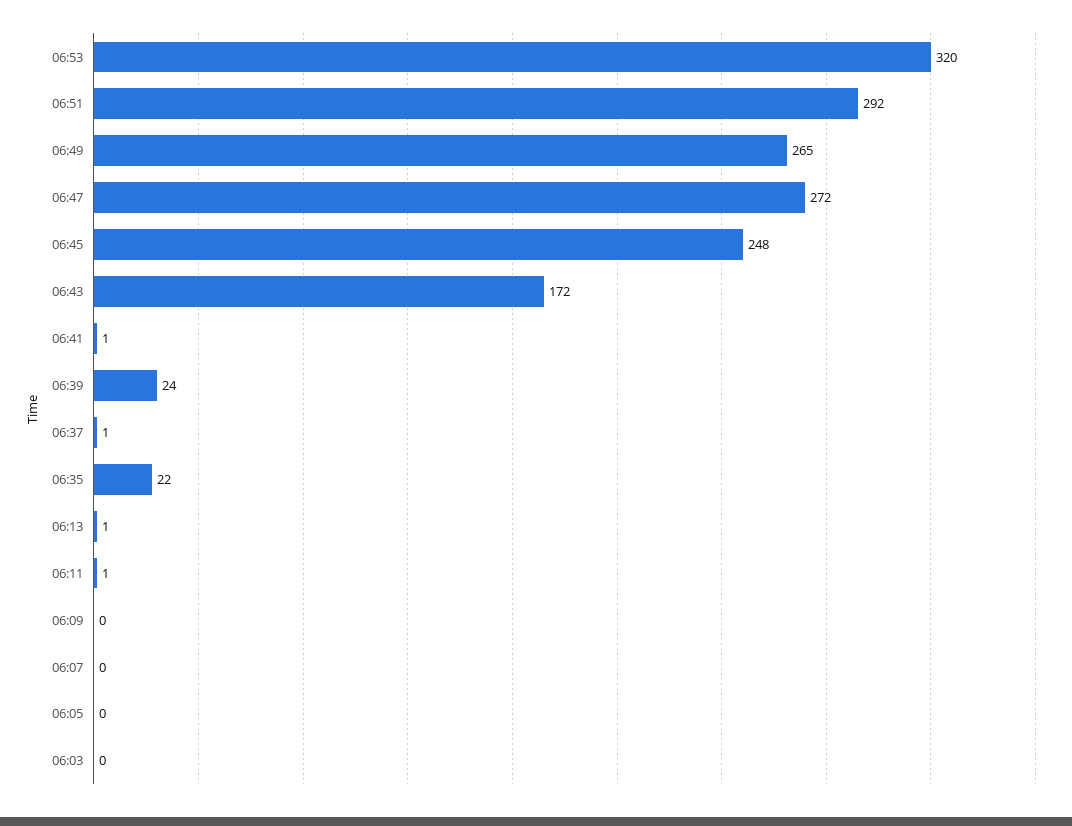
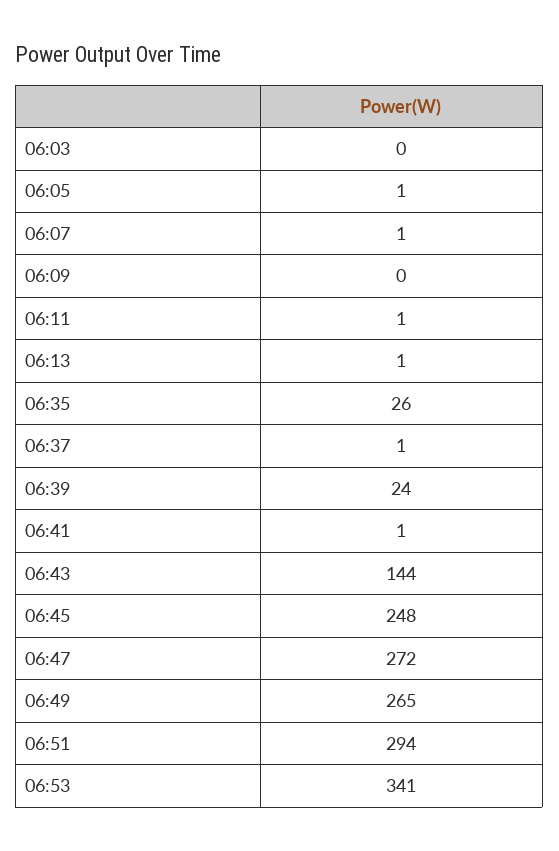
06:53: 320 -> 341
06:51: 292 -> 294
06:43: 172 -> 144
06:35: 22 -> 26
06:07: 0 -> 1
06:05: 0 -> 1

